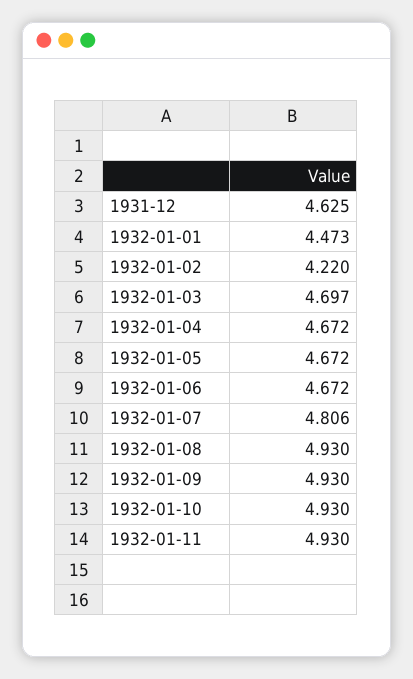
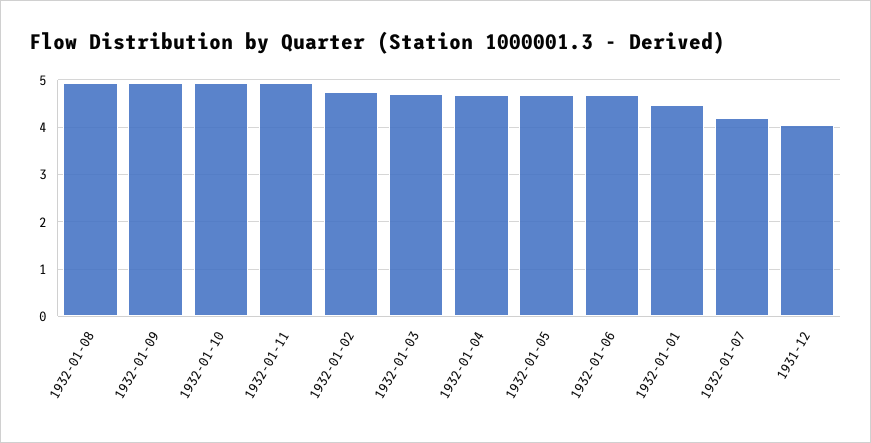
1931-12: 4.625 -> 4
1932-01-02: 4.22 -> 4.8
1932-01-07: 4.806 -> 4.2

